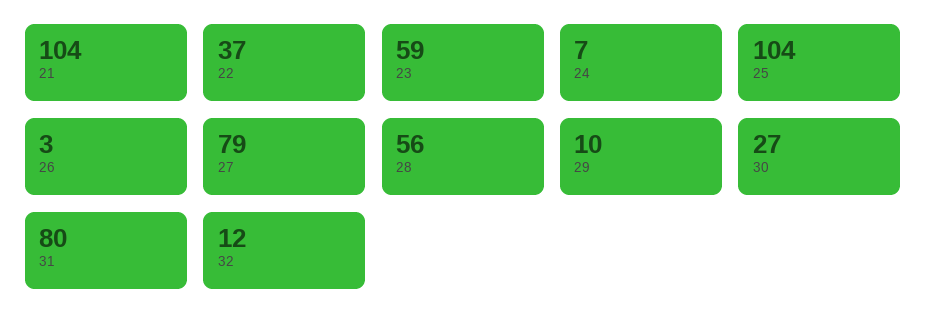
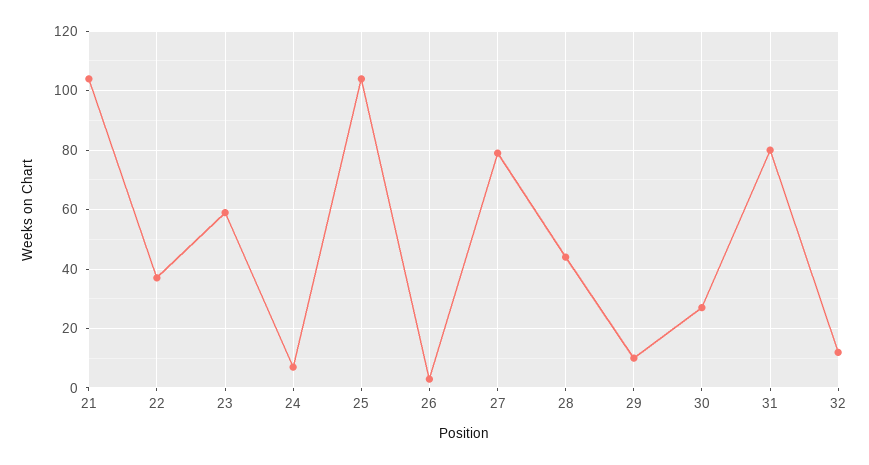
28: 56 -> 45

